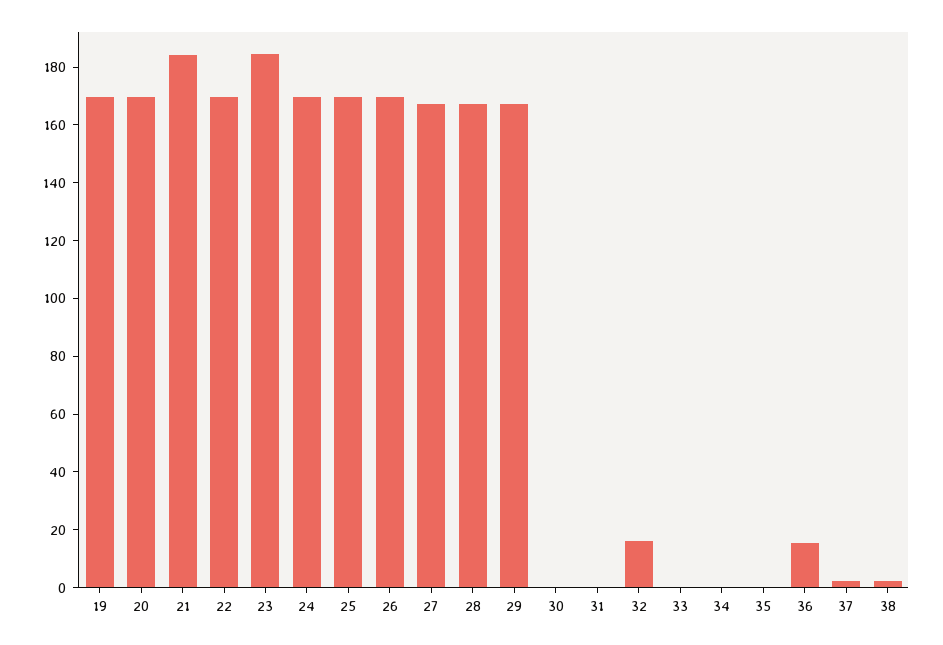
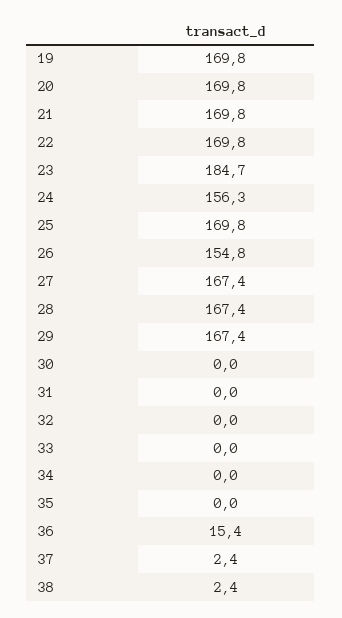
21: 185 -> 169.8
24: 170 -> 156.3
26: 170 -> 154.8
32: 15 -> 0

